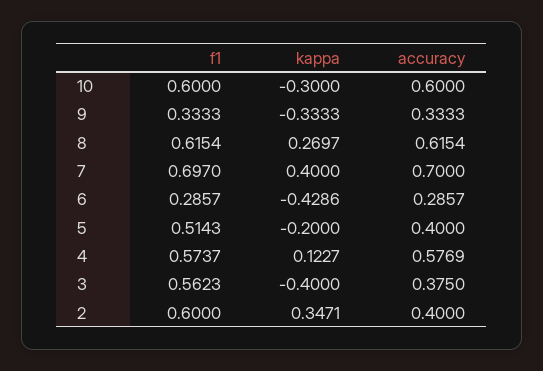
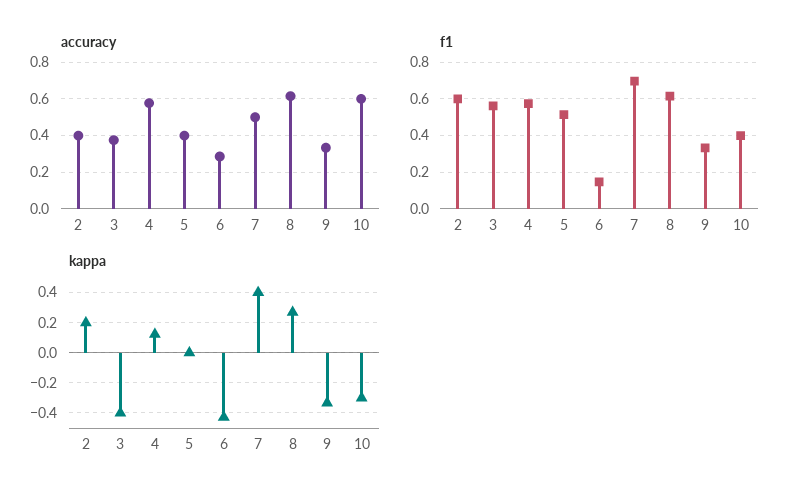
f1, 10: 0.6 -> 0.4
accuracy, 7: 0.7 -> 0.5
f1, 6: 0.2857 -> 0.15
kappa, 5: -0.2 -> 0
kappa, 2: 0.3471 -> 0.2

